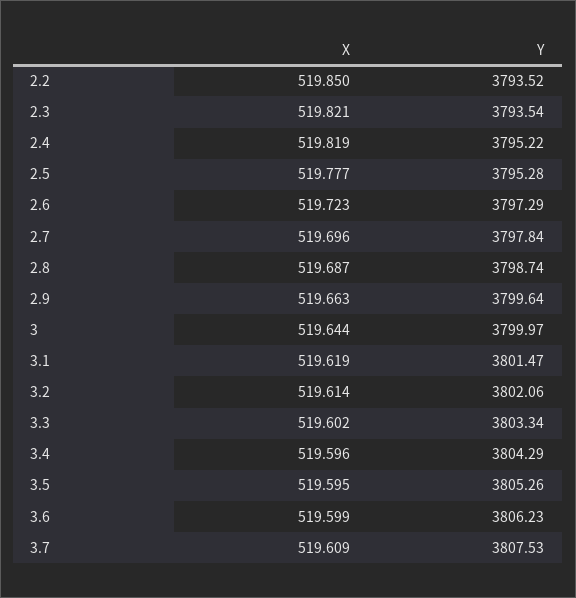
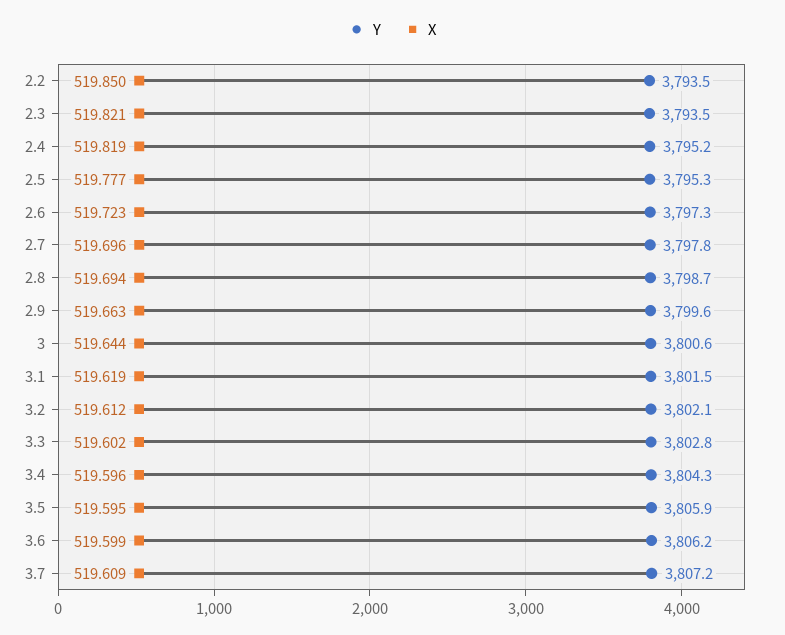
X, 2.8: 519.687 -> 519.694
Y, 3: 3799.97 -> 3800.6
X, 3.2: 519.614 -> 519.612
Y, 3.3: 3803.34 -> 3802.8
Y, 3.5: 3805.26 -> 3805.9
Y, 3.7: 3807.53 -> 3807.2

